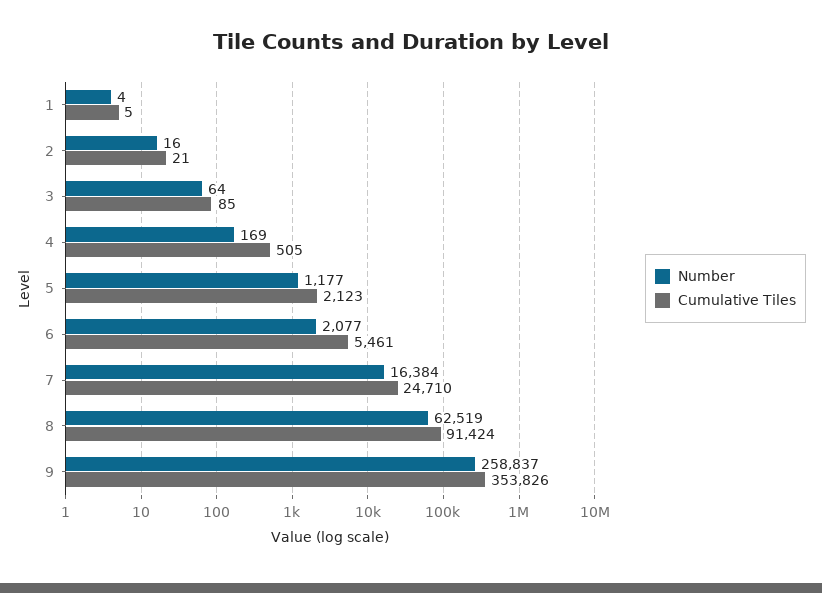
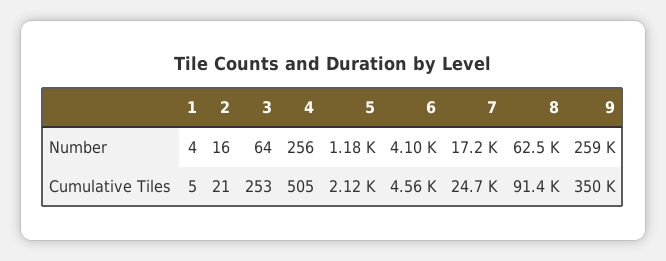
Cumulative Tiles, 3: 85 -> 253
Number, 4: 169 -> 256
Number, 6: 2077 -> 4100
Cumulative Tiles, 6: 5461 -> 4560
Number, 7: 16384 -> 17200
Cumulative Tiles, 9: 353826 -> 350000

